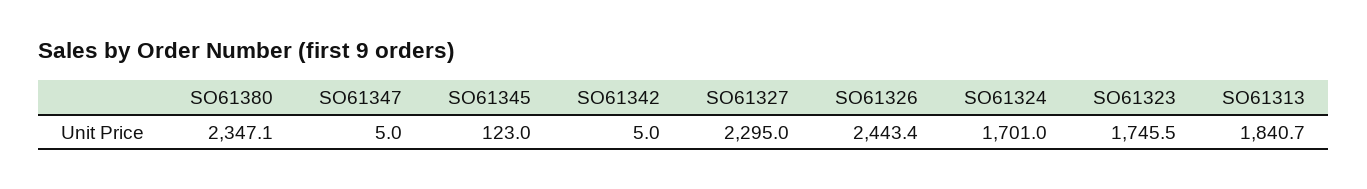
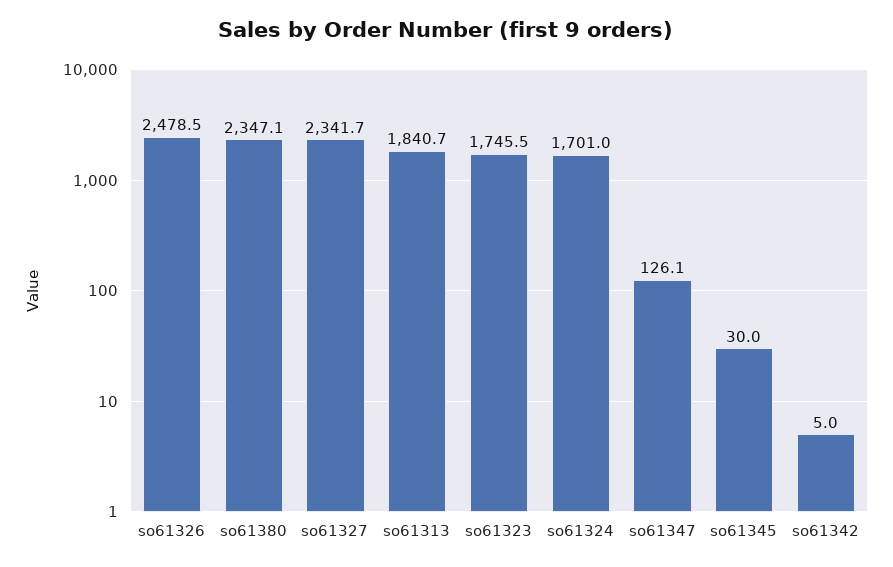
SO61347: 5 -> 126.1
SO61345: 123 -> 30
SO61327: 2295 -> 2341.7
SO61326: 2443.4 -> 2478.5

